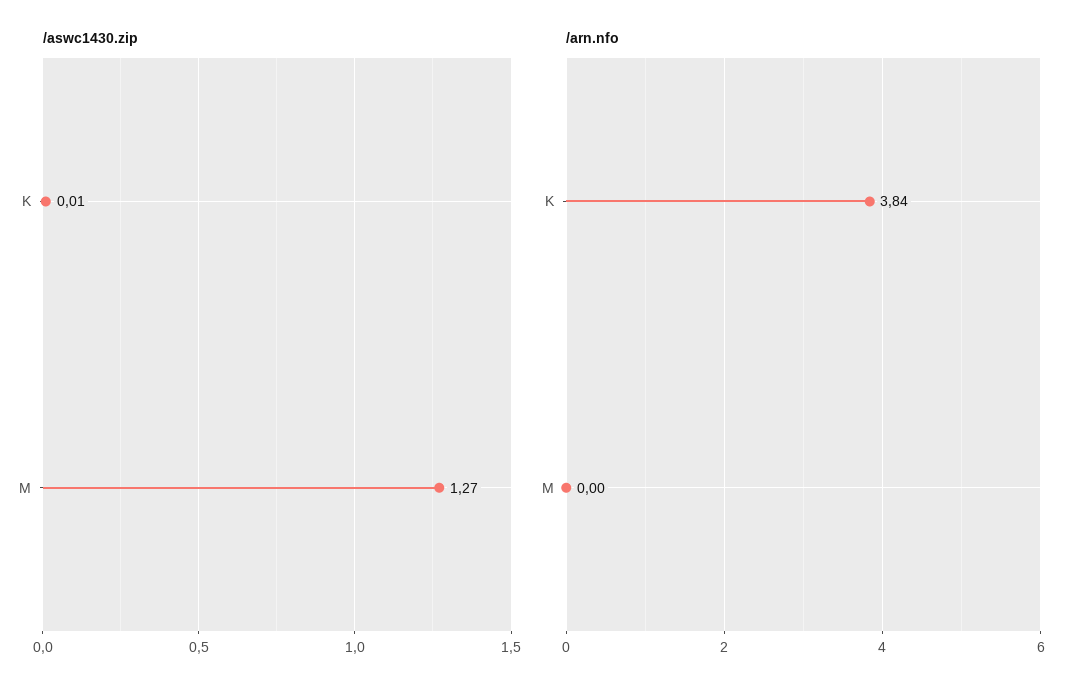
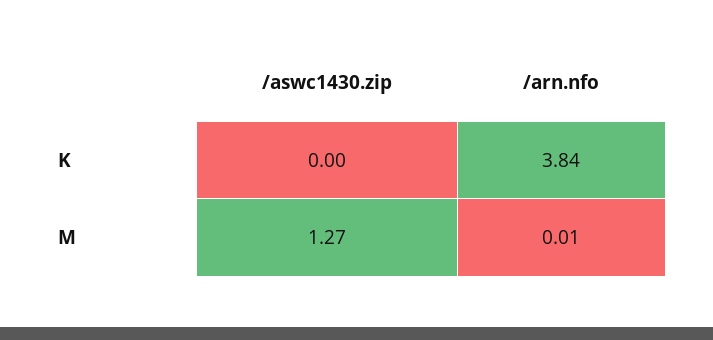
/aswc1430.zip, K: 0.01 -> 0
/arn.nfo, M: 0 -> 0.01

